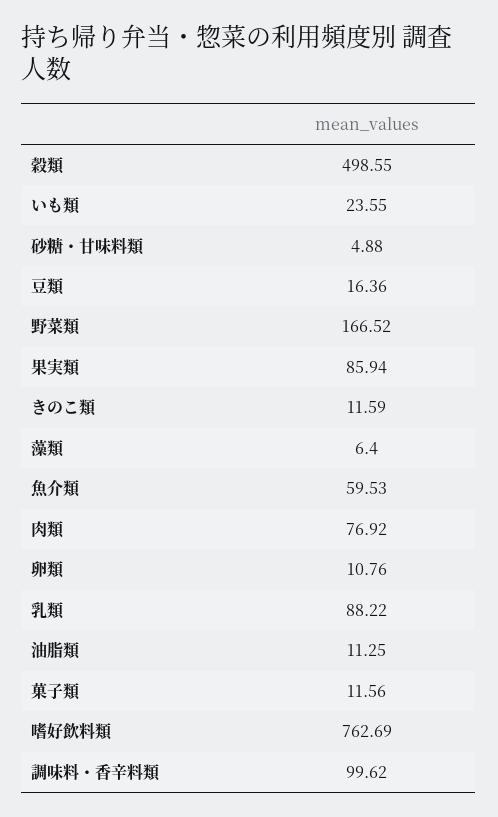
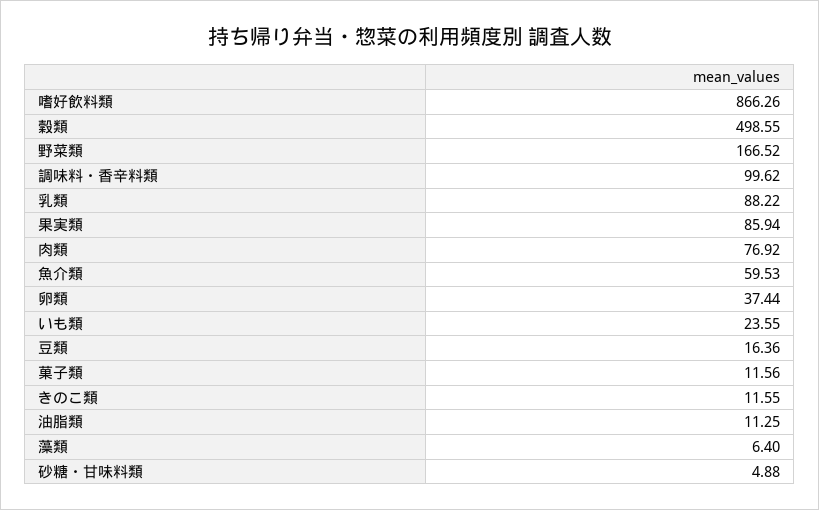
きのこ類: 11.59 -> 11.55
卵類: 10.76 -> 37.44
嗜好飲料類: 762.69 -> 866.26

